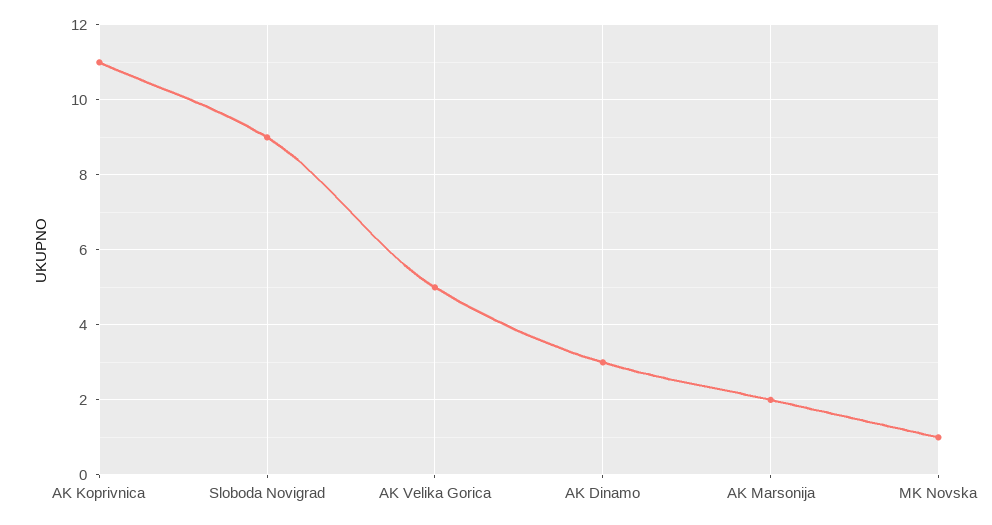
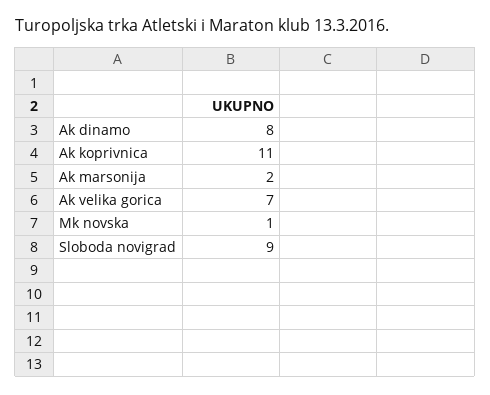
AK Velika Gorica: 5 -> 7
AK Dinamo: 3 -> 8

